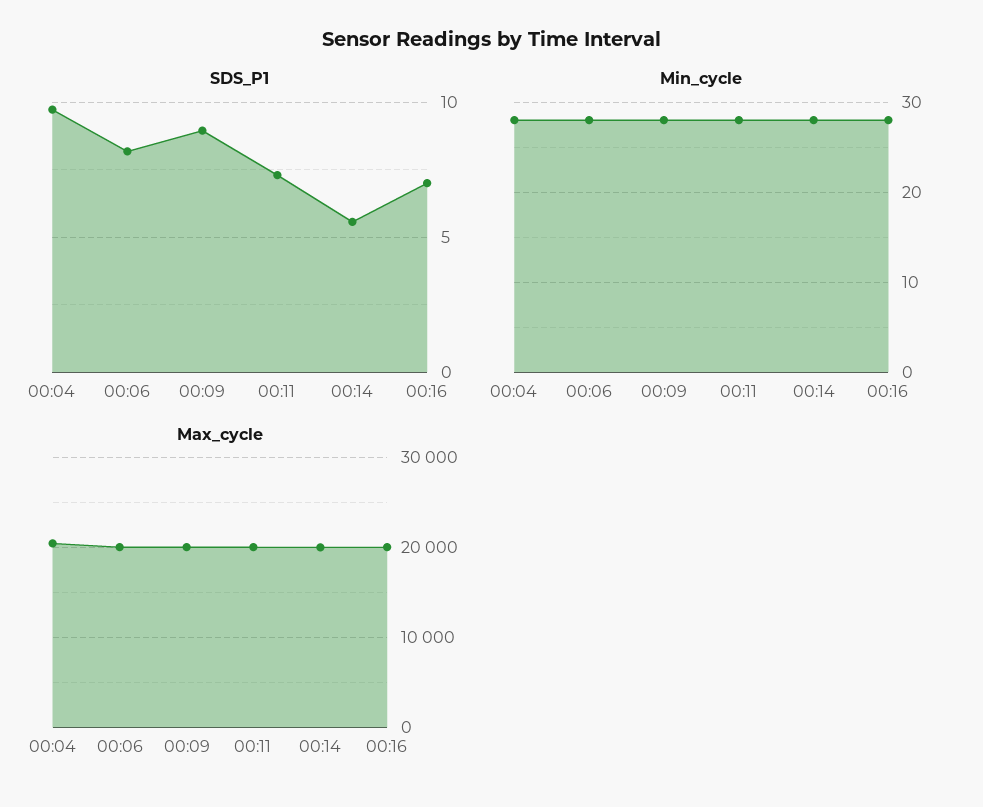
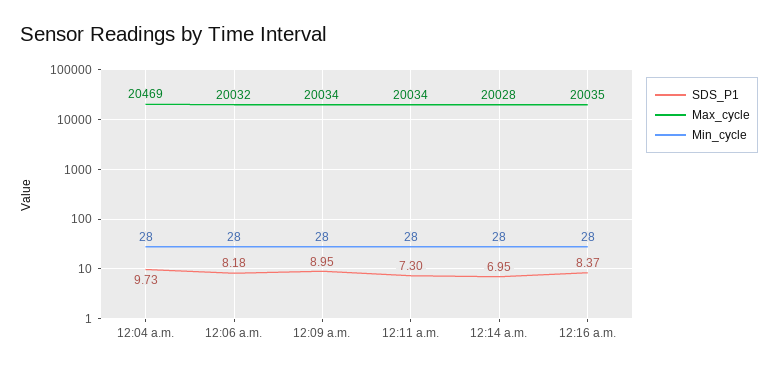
SDS_P1, 00:14: 5.5 -> 6.95
SDS_P1, 00:16: 7 -> 8.37

